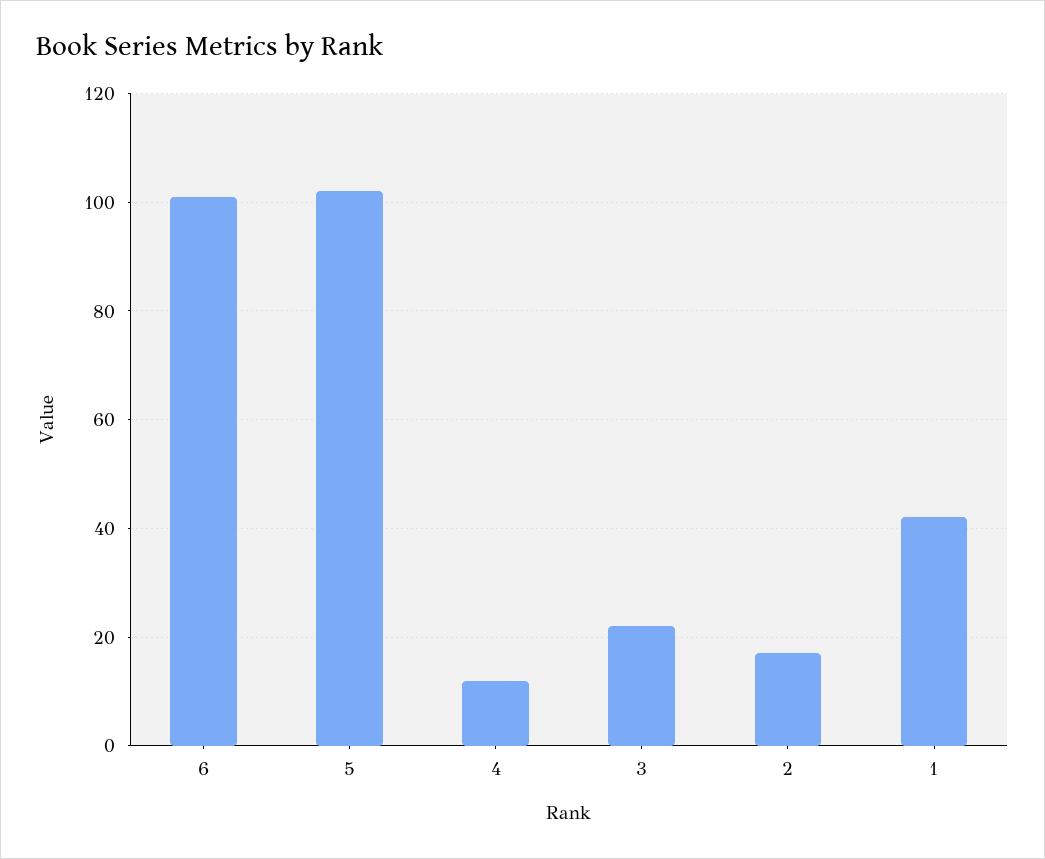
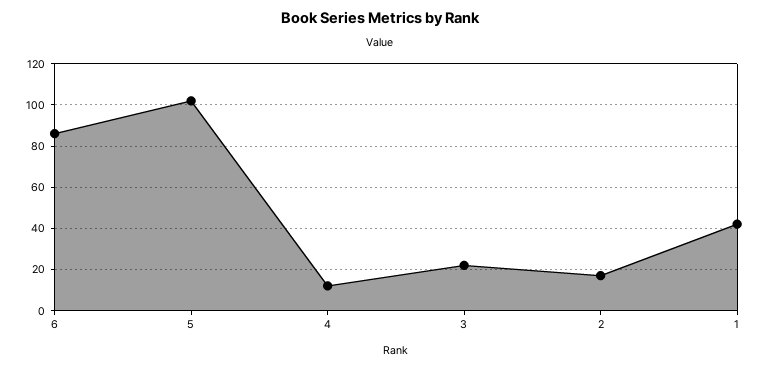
6: 100 -> 85

